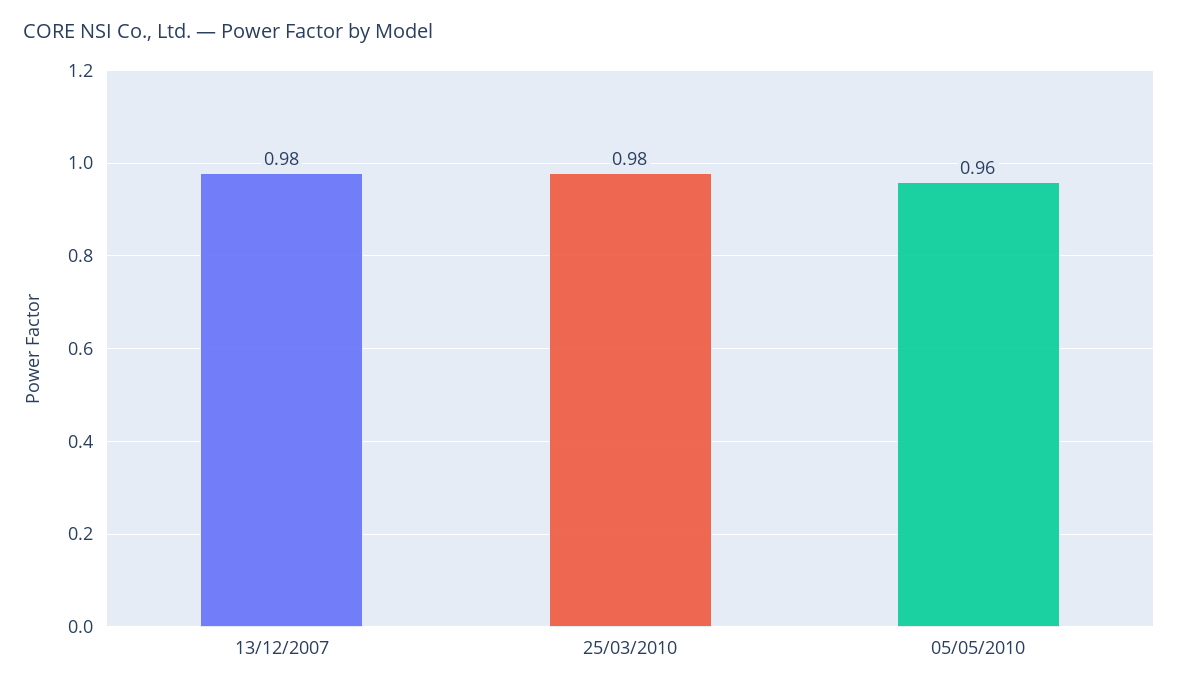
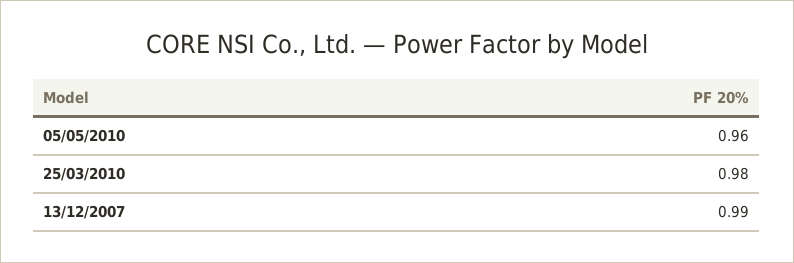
13/12/2007: 0.98 -> 0.99

